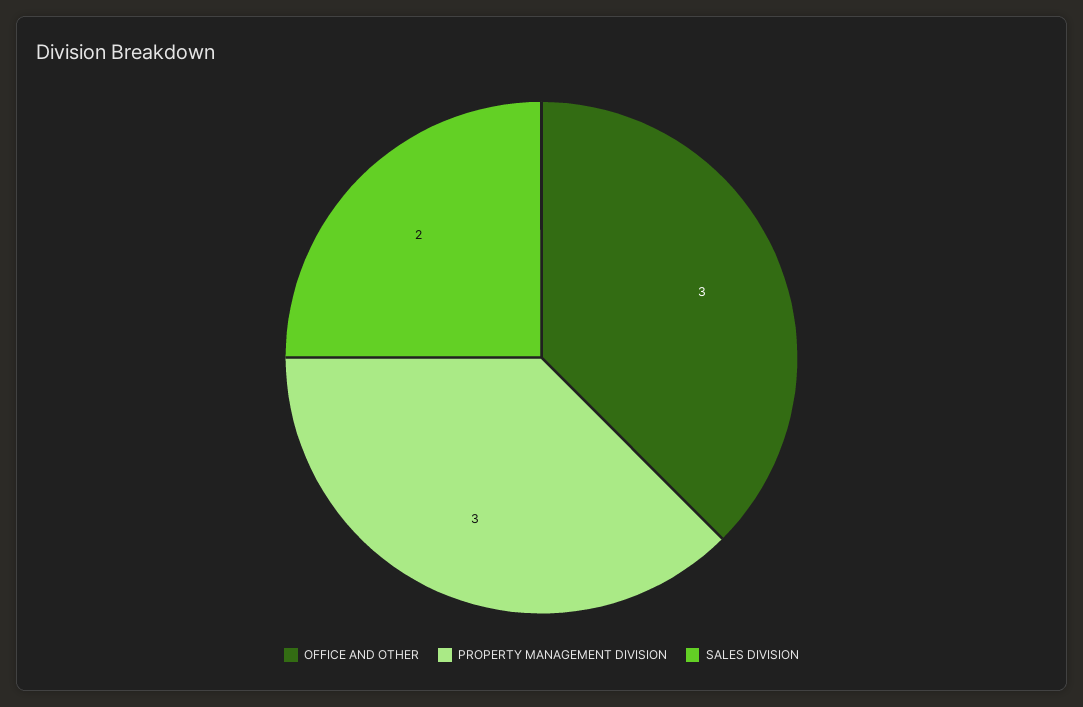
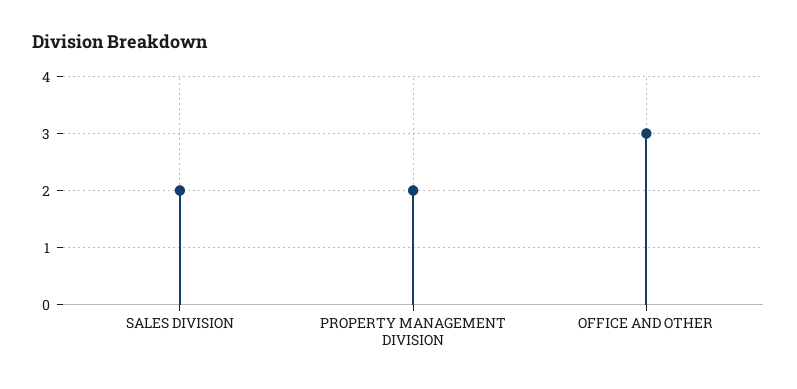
PROPERTY MANAGEMENT DIVISION: 3 -> 2

